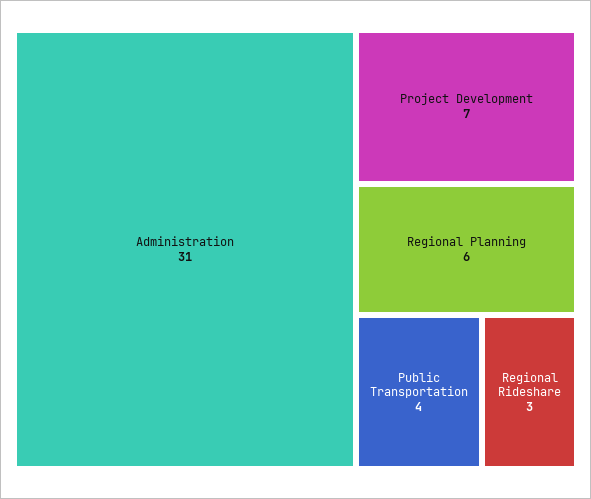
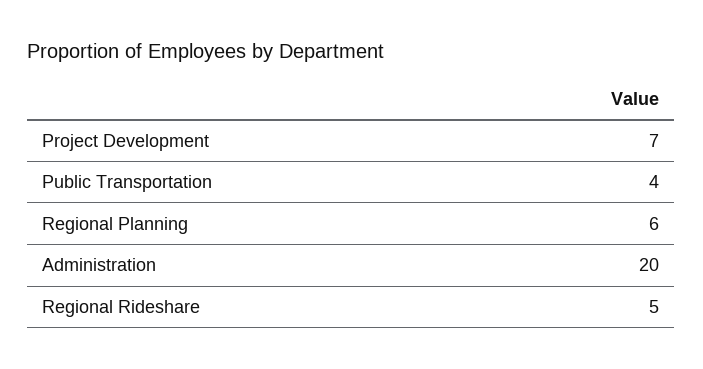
Administration: 31 -> 20
Regional Rideshare: 3 -> 5

